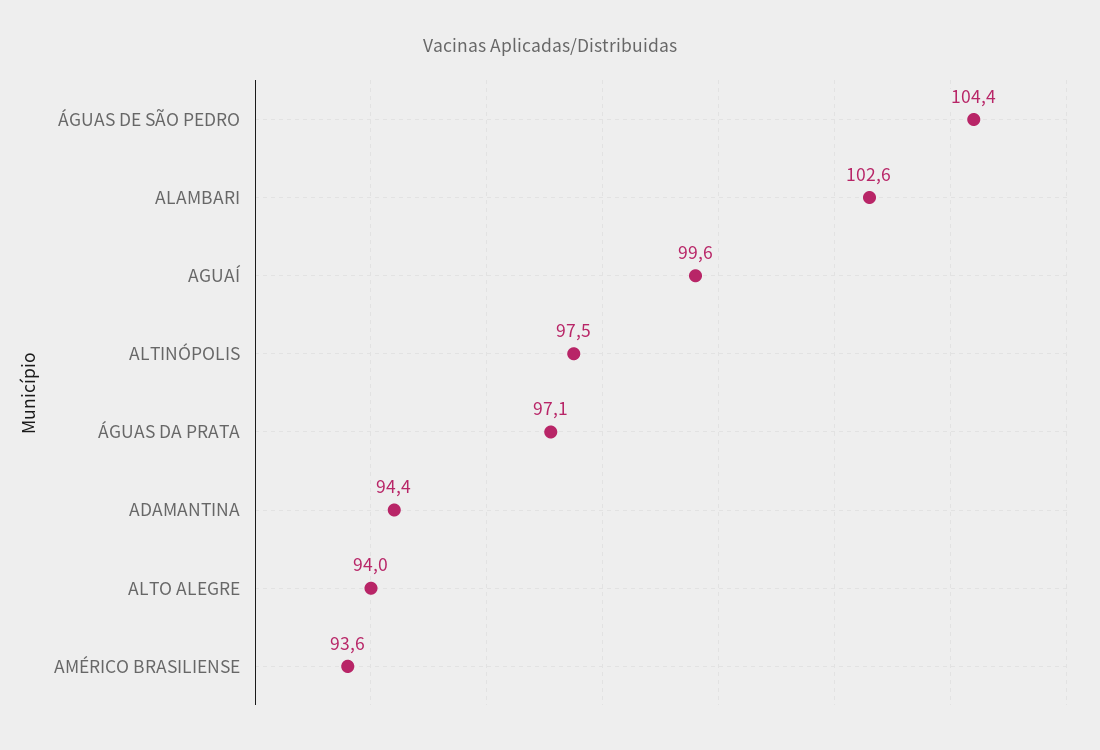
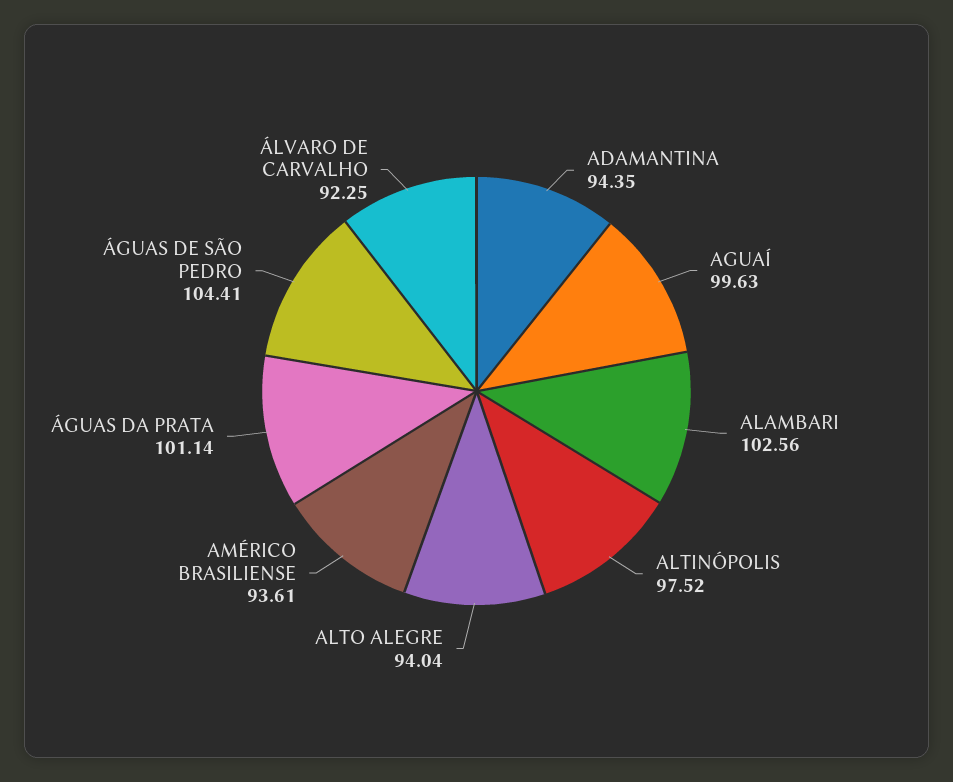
ÁGUAS DA PRATA: 97.1 -> 101.14
ÁLVARO DE CARVALHO: none -> 92.25

